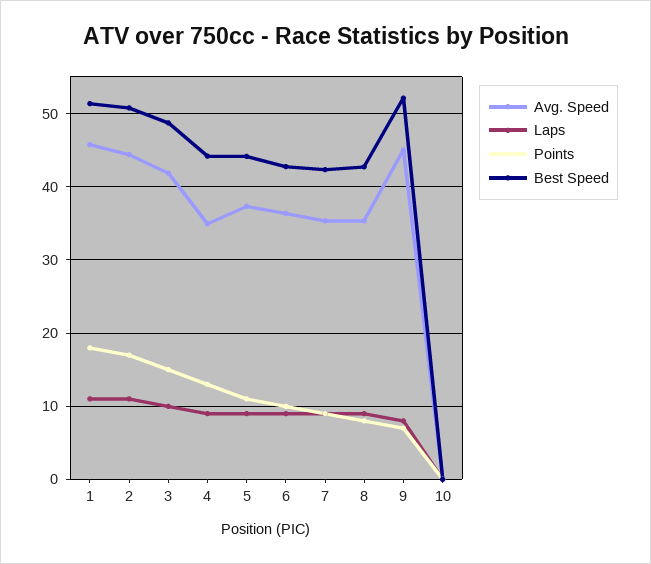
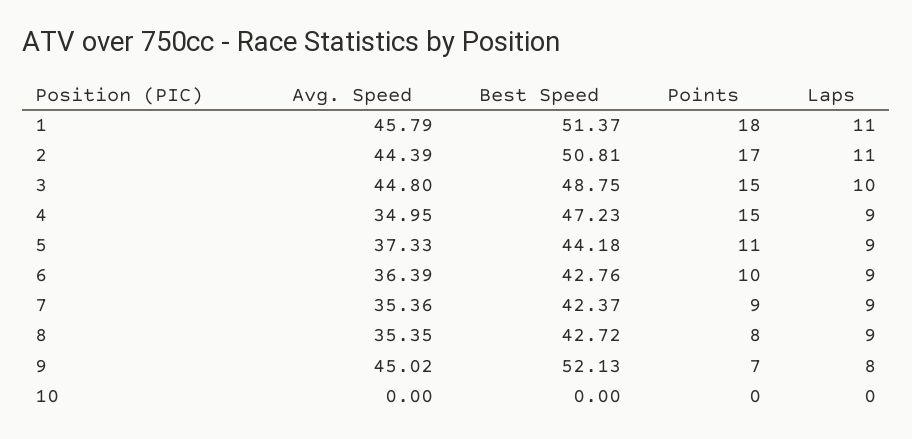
Avg. Speed, 3: 42 -> 44.8
Points, 4: 13 -> 15
Best Speed, 4: 44 -> 47.23

